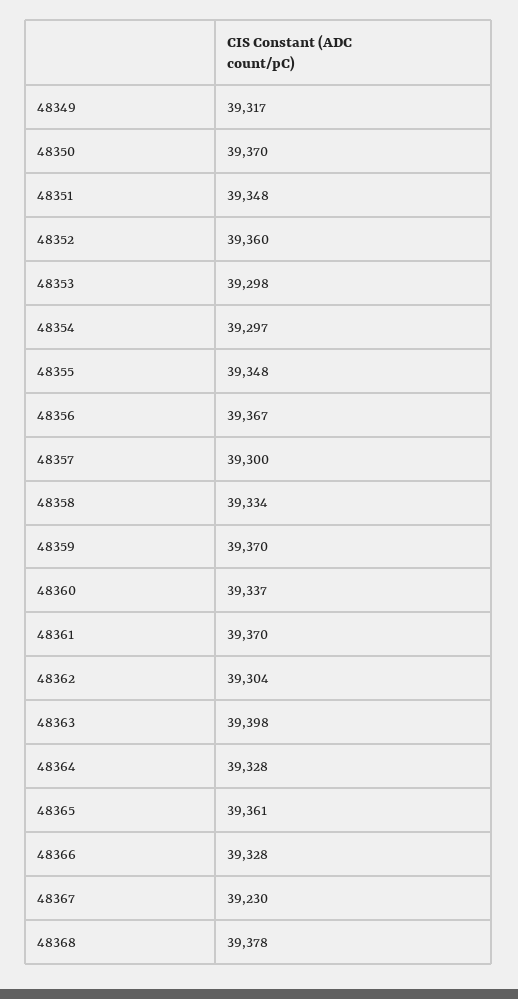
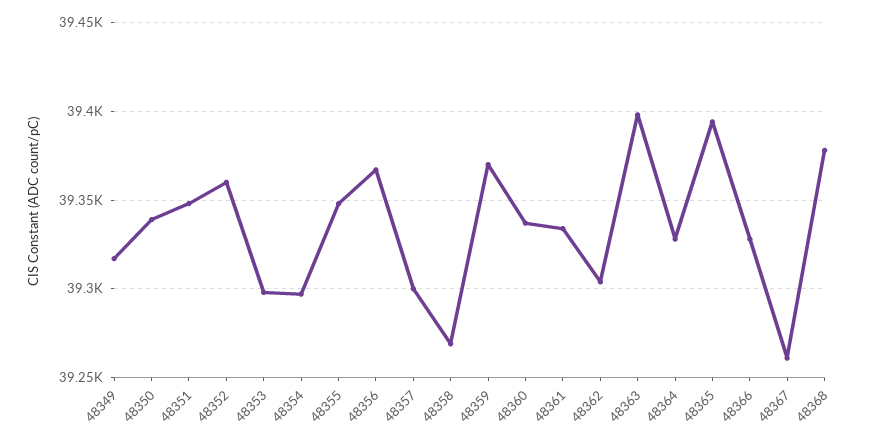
48350: 39370 -> 39340
48358: 39334 -> 39270
48361: 39370 -> 39335
48365: 39361 -> 39395
48367: 39230 -> 39260

